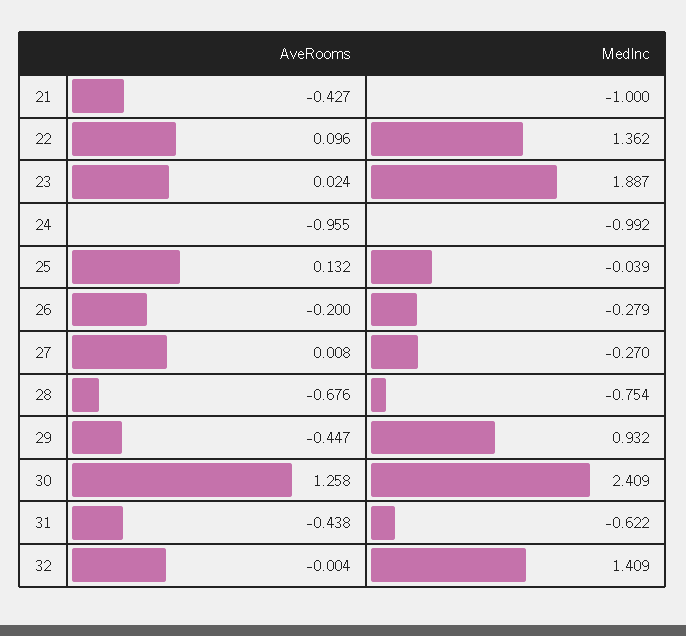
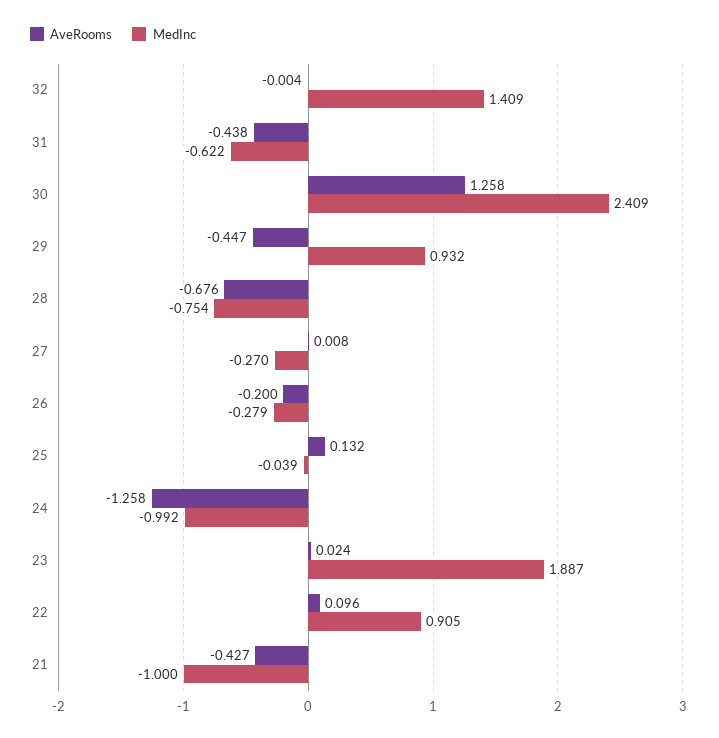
MedInc, 22: 1.362 -> 0.905
AveRooms, 24: -0.955 -> -1.258

